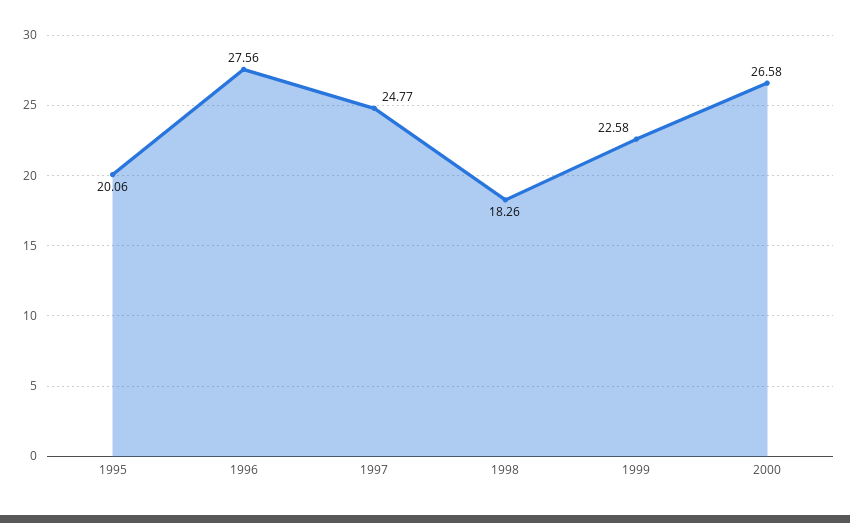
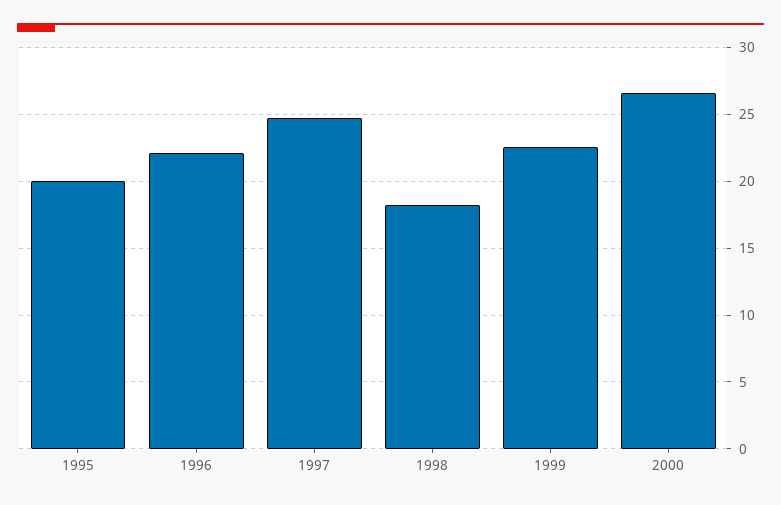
1996: 27.56 -> 22

